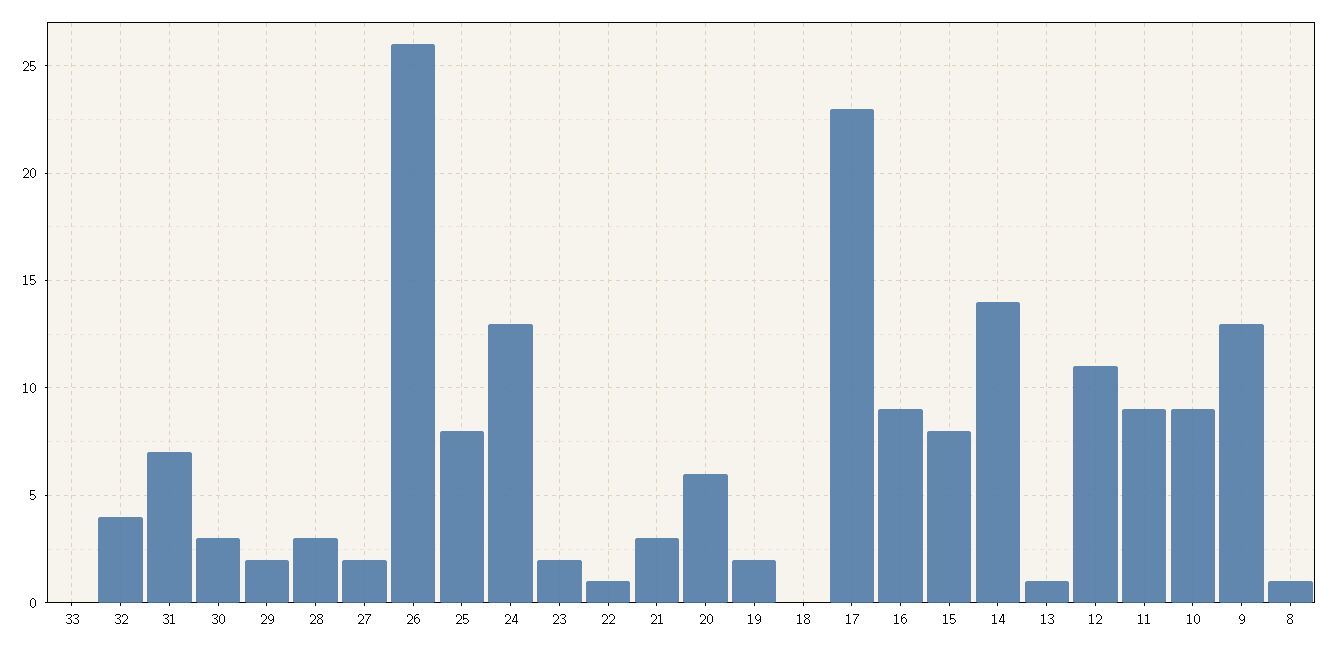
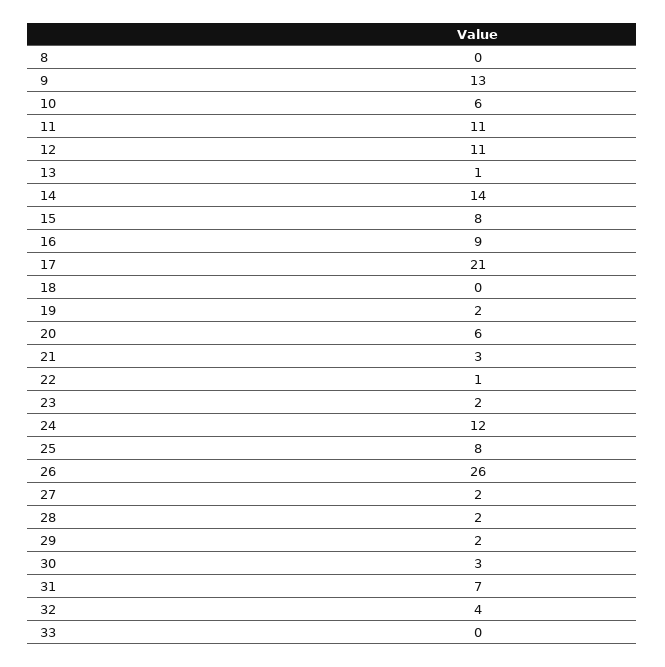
28: 3 -> 2
24: 13 -> 12
17: 23 -> 21
11: 9 -> 11
10: 9 -> 6
8: 1 -> 0

